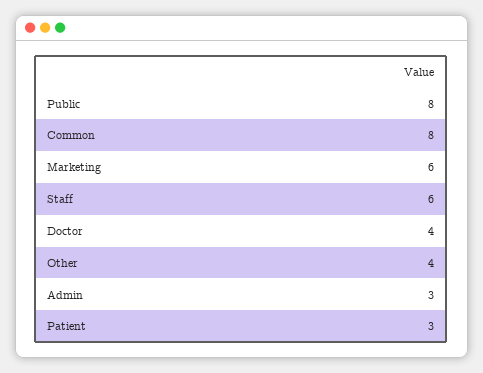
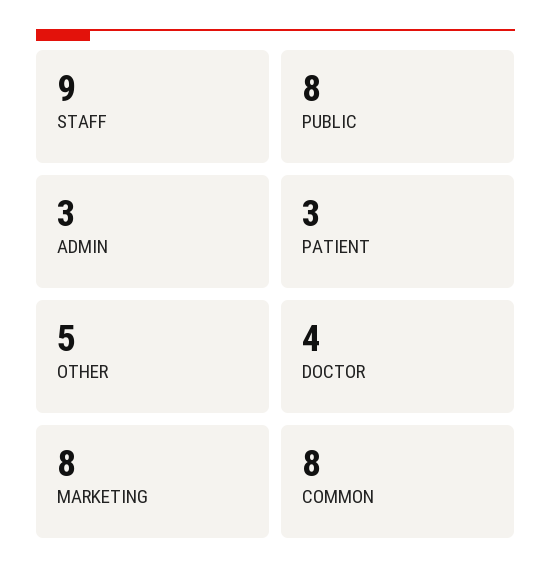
Marketing: 6 -> 8
Staff: 6 -> 9
Other: 4 -> 5

